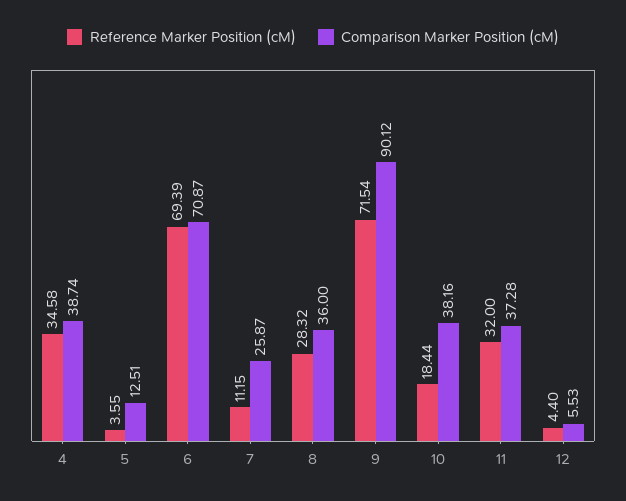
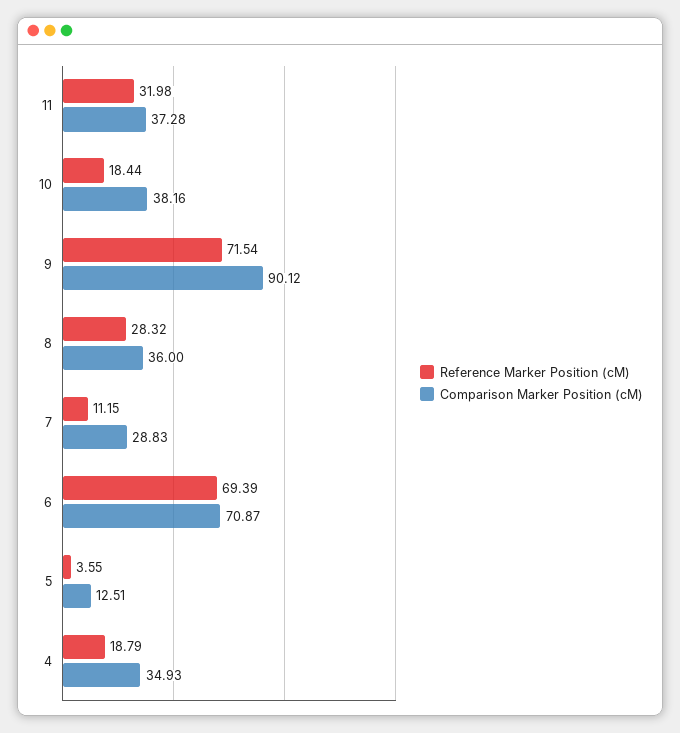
Reference Marker Position (cM), 4: 34.58 -> 18.79
Comparison Marker Position (cM), 4: 38.74 -> 34.93
Comparison Marker Position (cM), 7: 25.87 -> 28.83
Reference Marker Position (cM), 11: 32 -> 31.98
Reference Marker Position (cM), 12: 4.4 -> none
Comparison Marker Position (cM), 12: 5.53 -> none

